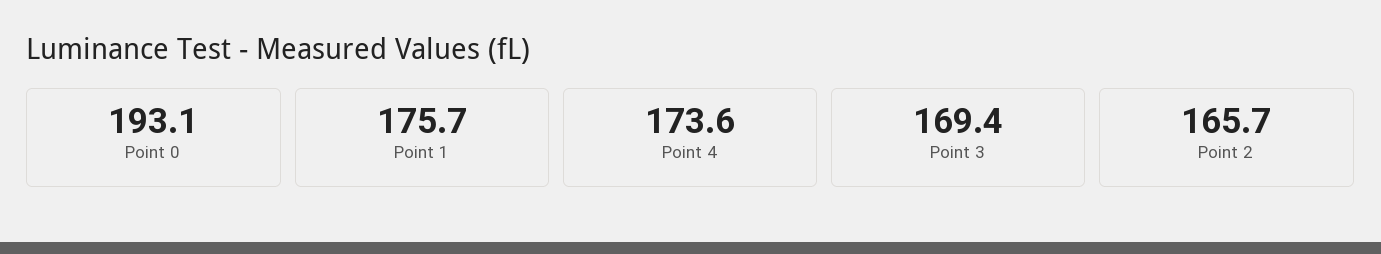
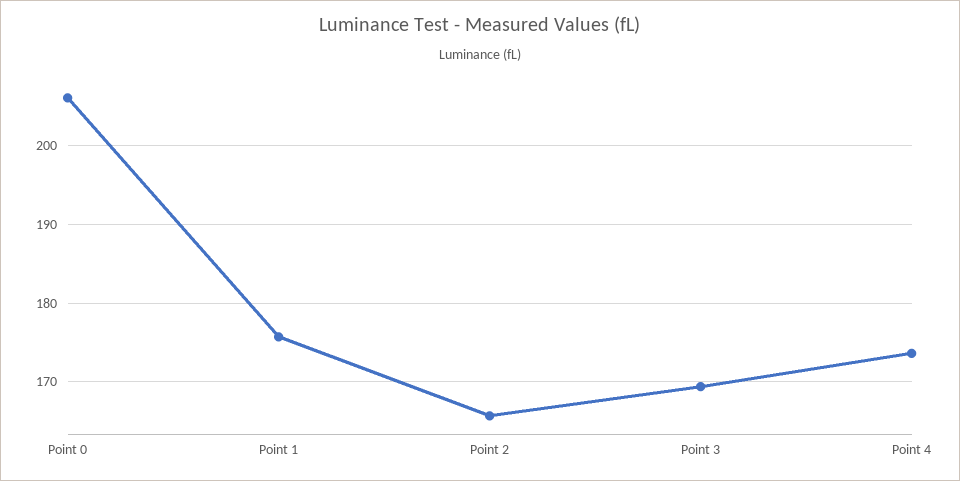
Point 0: 193.1 -> 206

